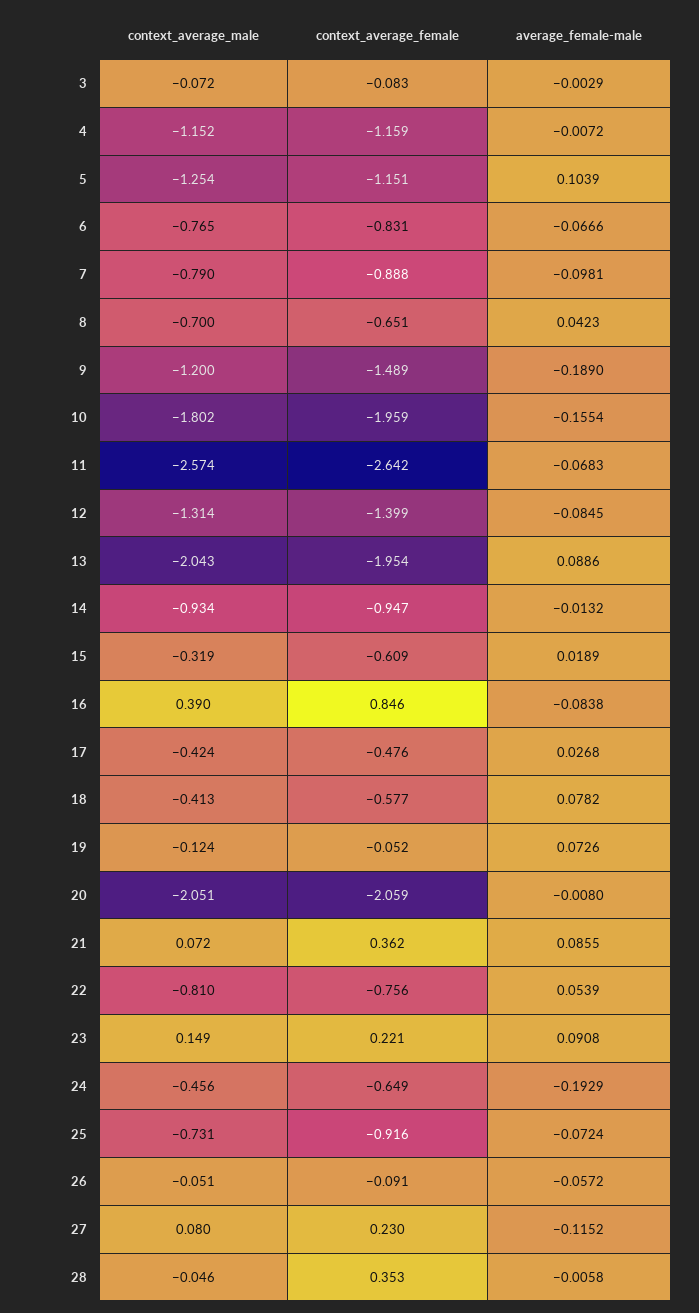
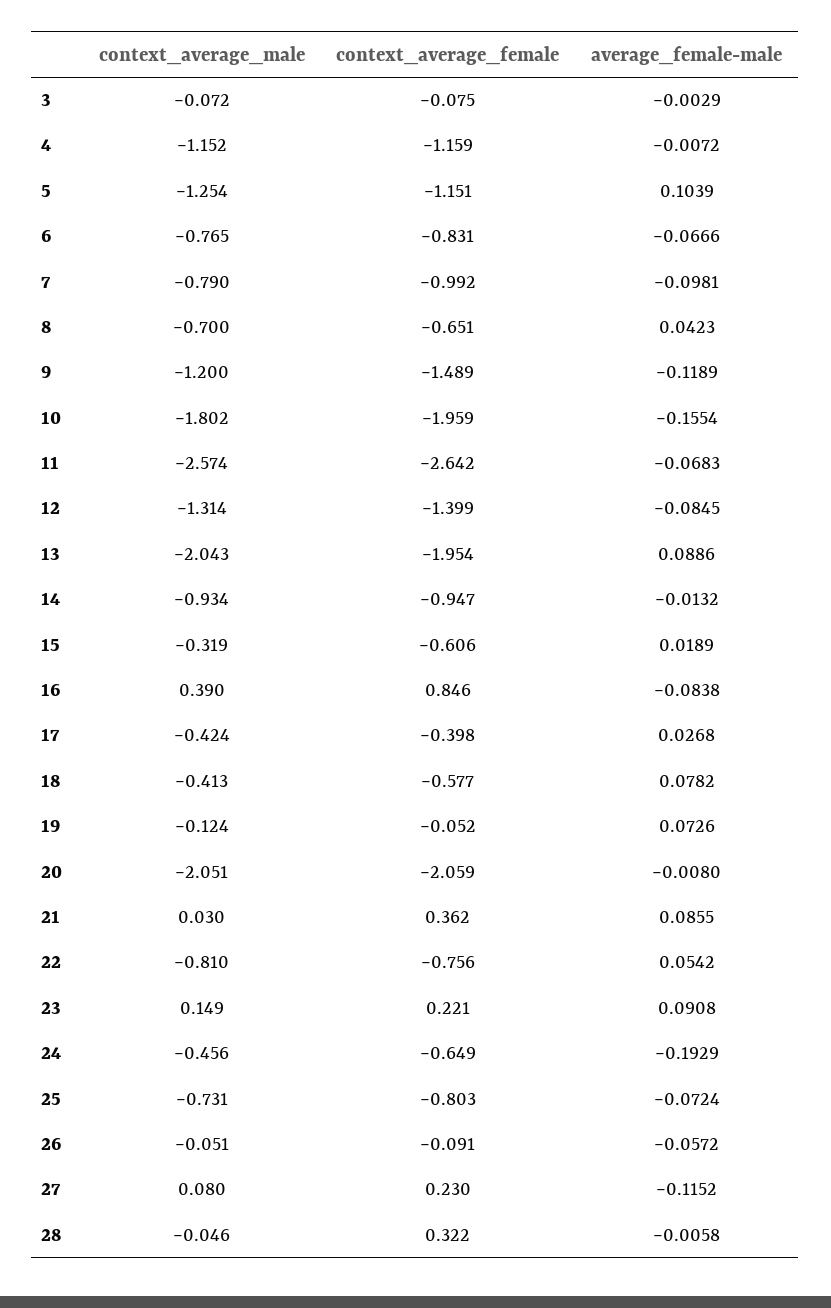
context_average_female, 3: -0.083 -> -0.075
context_average_female, 7: -0.888 -> -0.992
average_female-male, 9: -0.189 -> -0.1189
context_average_female, 15: -0.609 -> -0.606
context_average_female, 17: -0.476 -> -0.398
context_average_male, 21: 0.072 -> 0.03
average_female-male, 22: 0.0539 -> 0.0542
context_average_female, 25: -0.916 -> -0.803
context_average_female, 28: 0.353 -> 0.322

